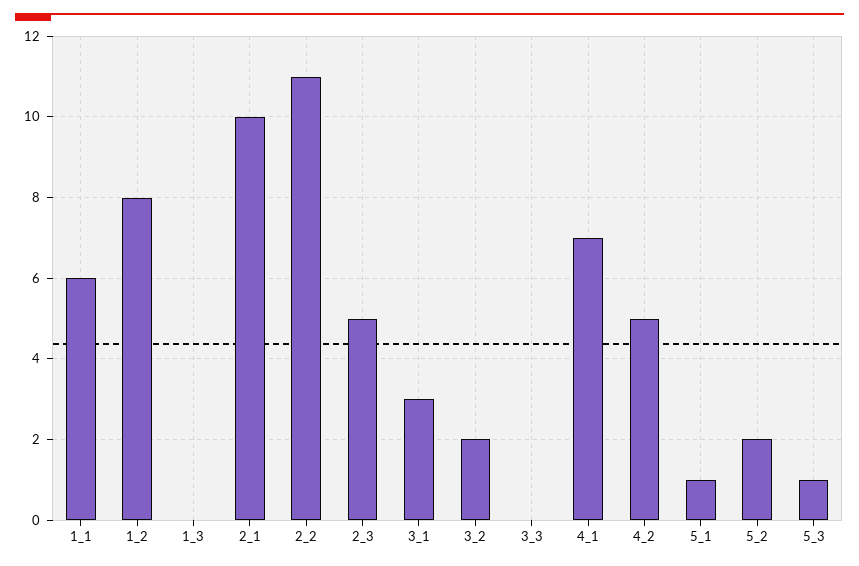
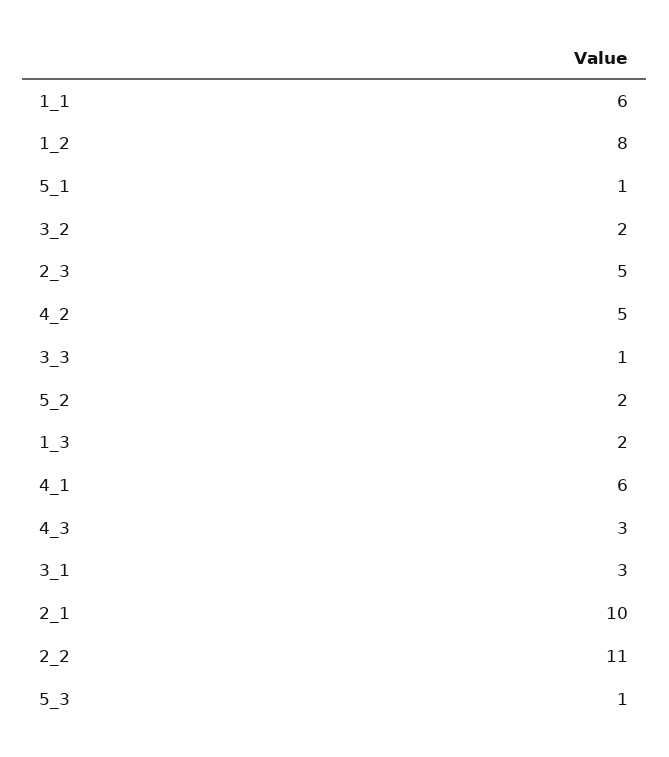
1_3: 0 -> 2
3_3: 0 -> 1
4_1: 7 -> 6
4_3: none -> 3

